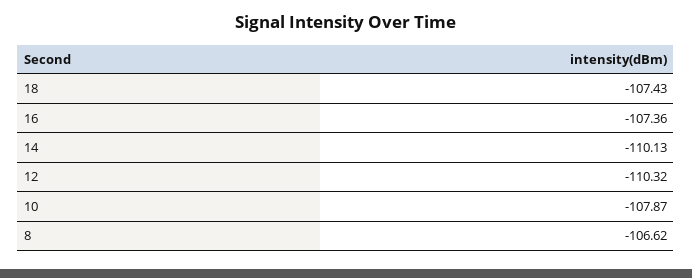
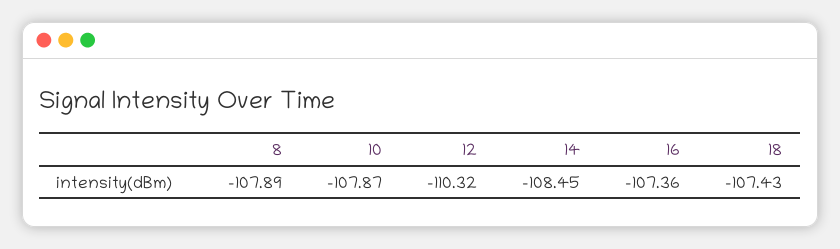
14: -110.13 -> -108.45
8: -106.62 -> -107.89

